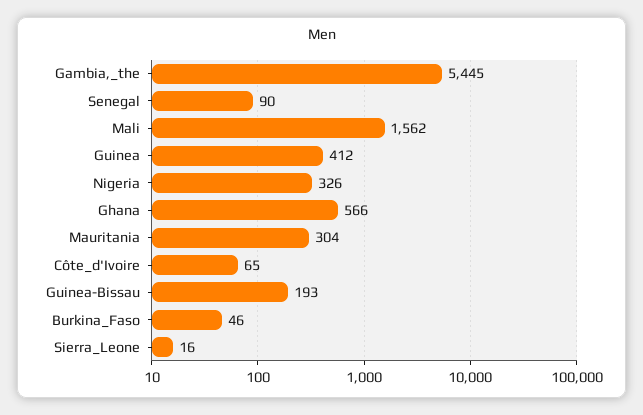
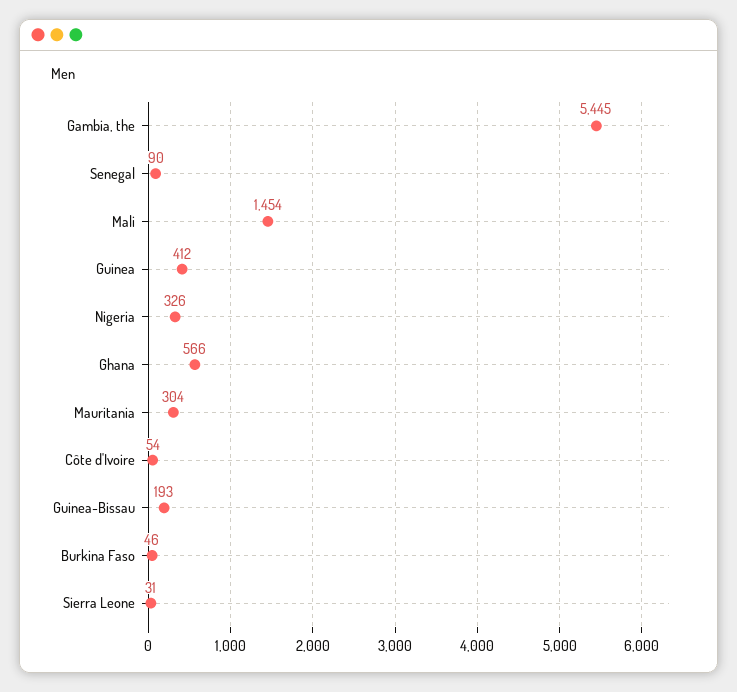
Mali: 1562 -> 1454
Côte_d'Ivoire: 65 -> 54
Sierra_Leone: 16 -> 31

